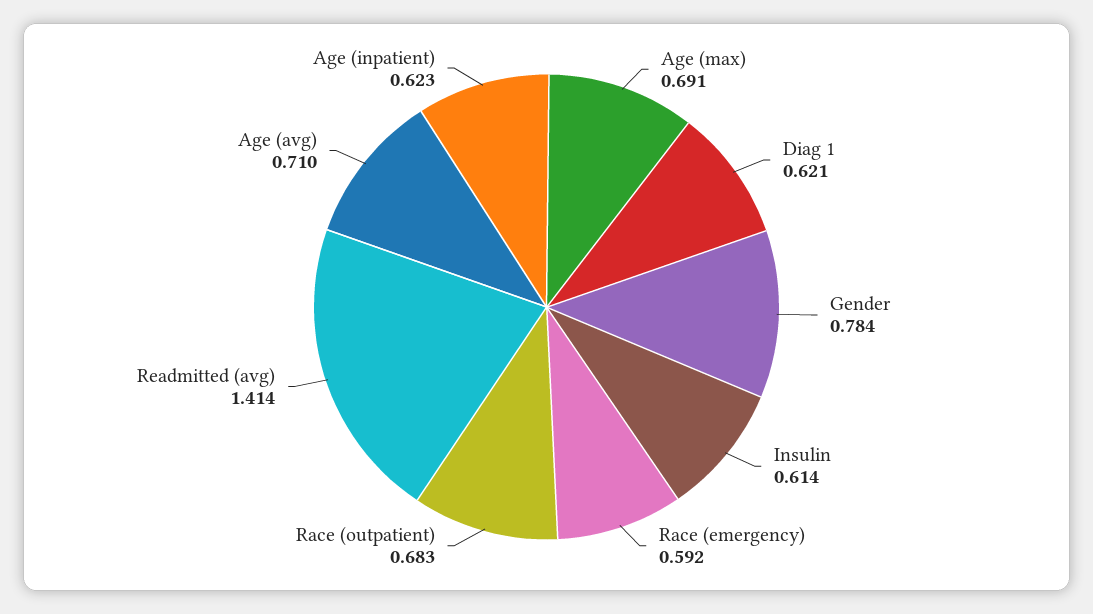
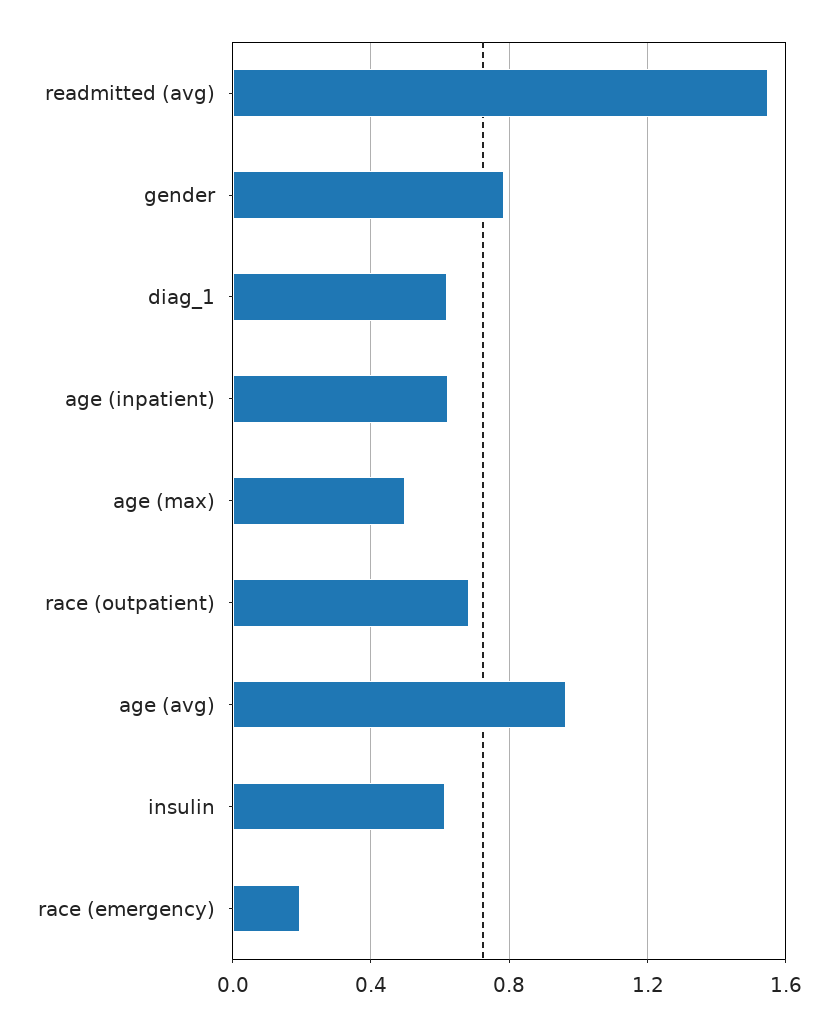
Age (max): 0.691 -> 0.5
Race (emergency): 0.592 -> 0.2
Readmitted (avg): 1.414 -> 1.55
Age (avg): 0.71 -> 0.95

